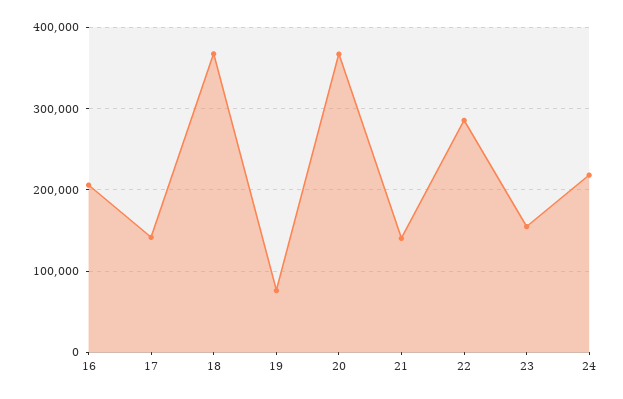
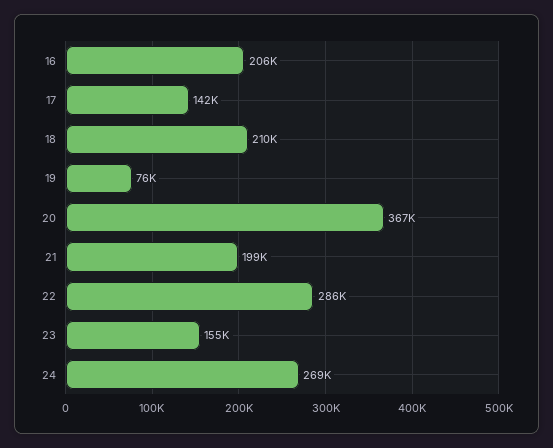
18: 370000 -> 210000
21: 140000 -> 199000
24: 220000 -> 269000

